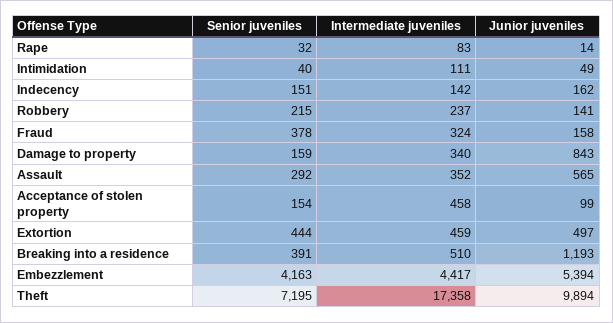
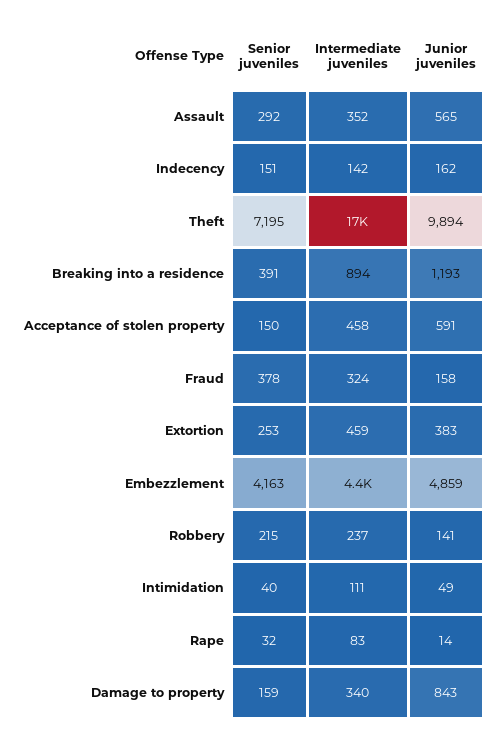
Senior juveniles, Acceptance of stolen property: 154 -> 150
Junior juveniles, Acceptance of stolen property: 99 -> 591
Senior juveniles, Extortion: 444 -> 253
Junior juveniles, Extortion: 497 -> 383
Intermediate juveniles, Breaking into a residence: 510 -> 894
Junior juveniles, Embezzlement: 5394 -> 4859

